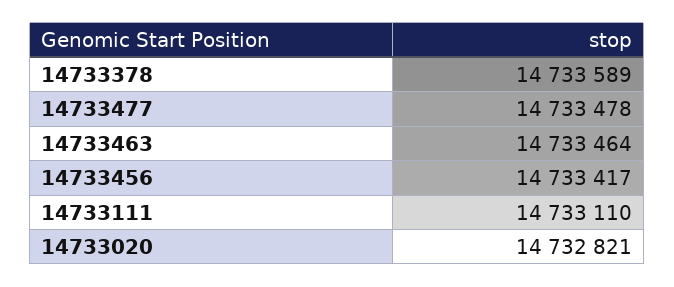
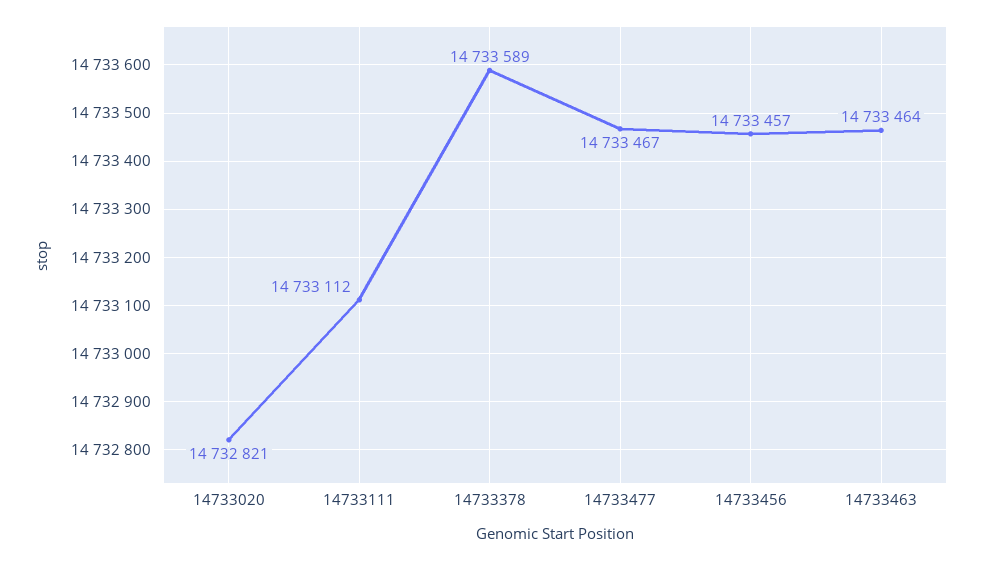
14733477: 14733478 -> 14733467
14733456: 14733417 -> 14733457
14733111: 14733110 -> 14733112

